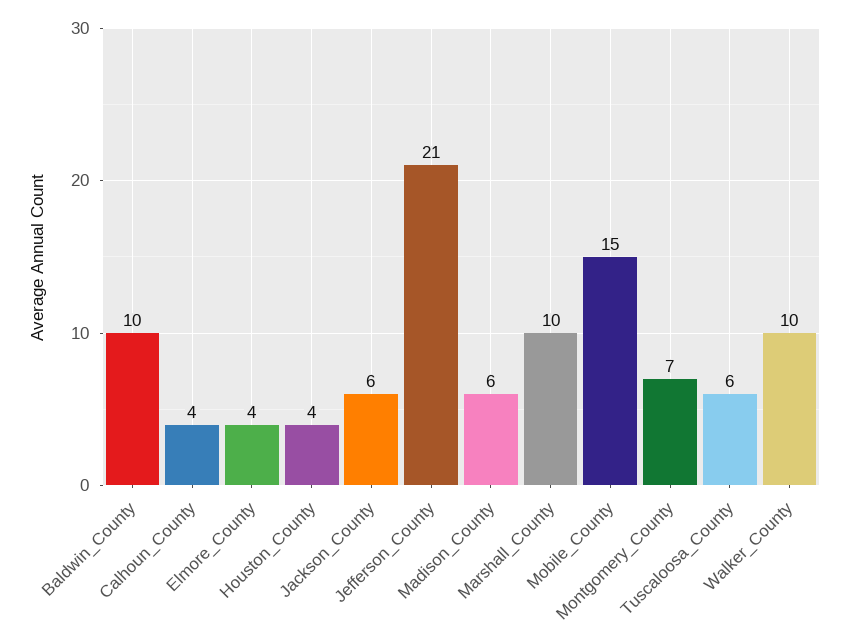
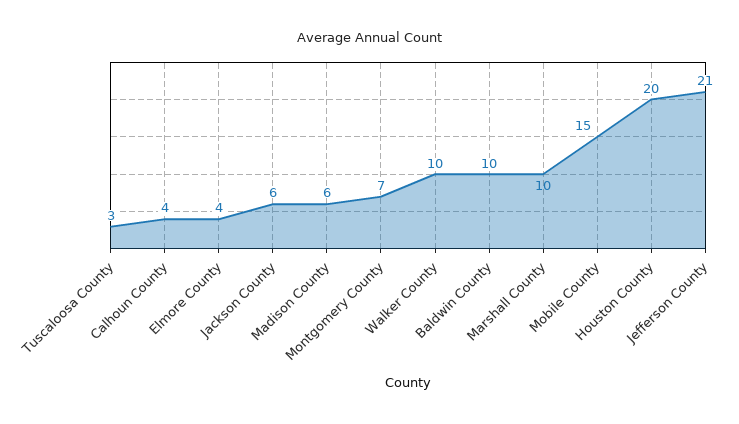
Houston_County: 4 -> 20
Tuscaloosa_County: 6 -> 3

